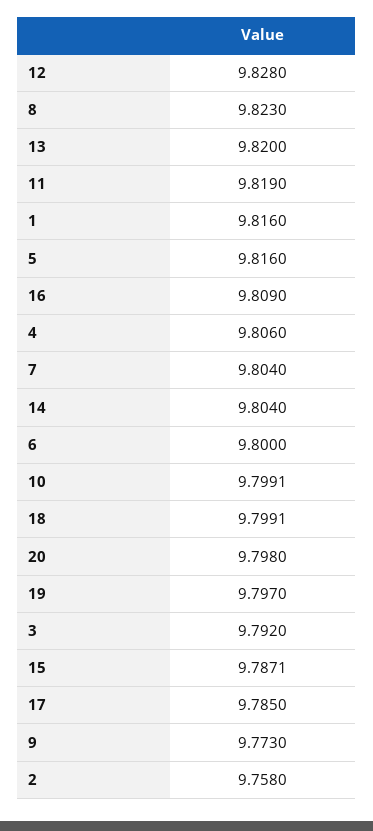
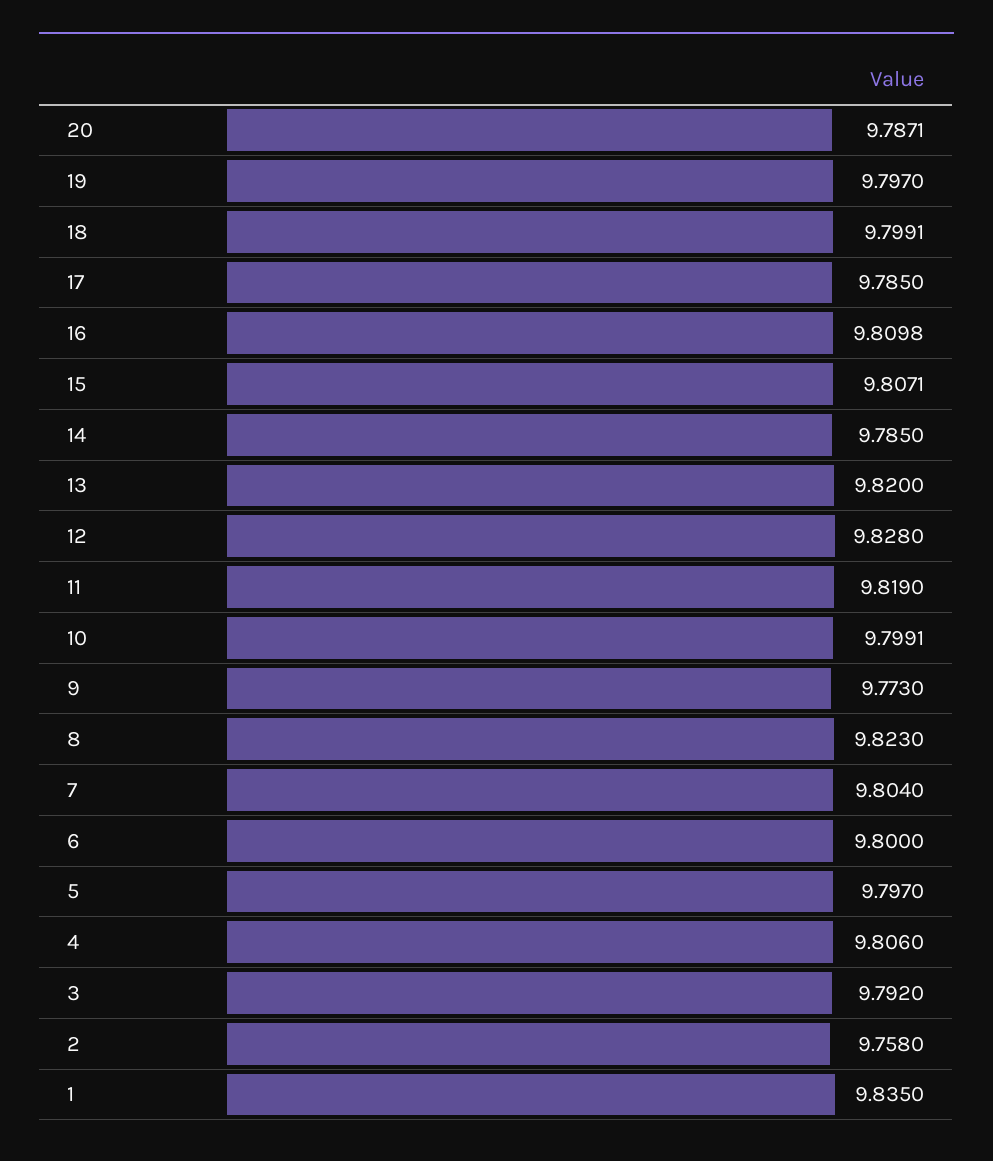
1: 9.816 -> 9.835
5: 9.816 -> 9.797
16: 9.809 -> 9.8098
14: 9.804 -> 9.785
20: 9.798 -> 9.7871
15: 9.7871 -> 9.8071

